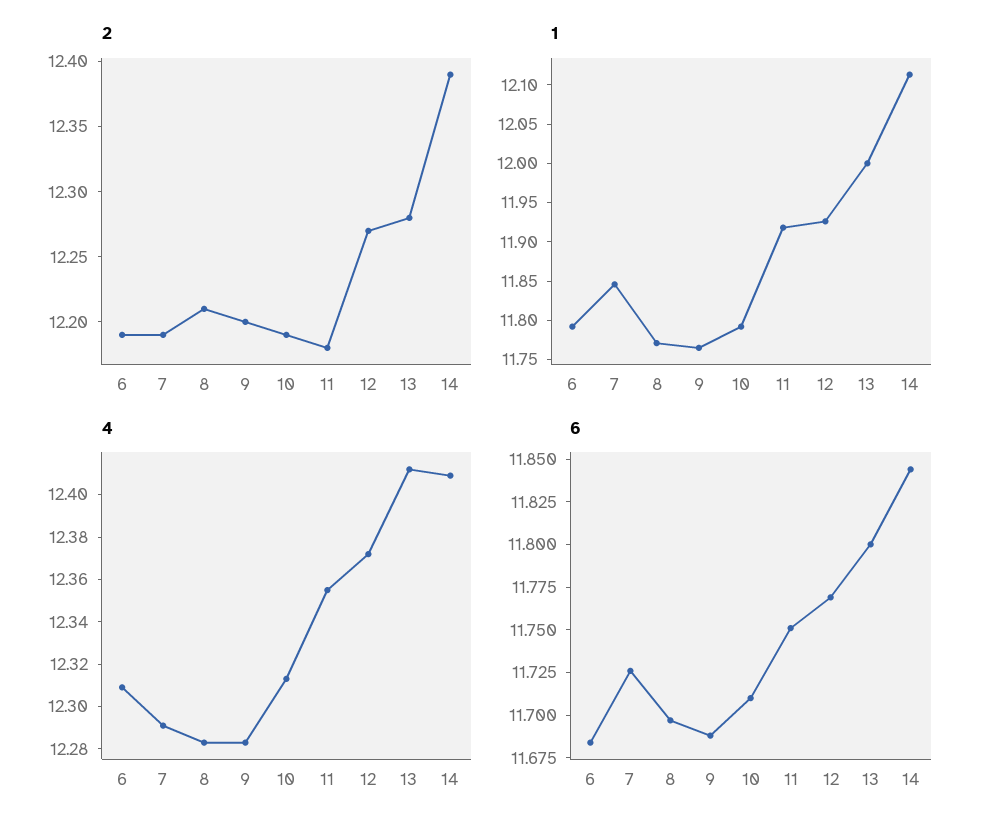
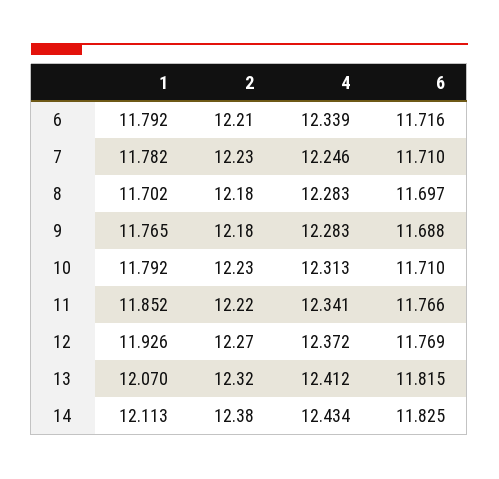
2, 6: 12.19 -> 12.21
2, 7: 12.19 -> 12.23
2, 8: 12.21 -> 12.18
2, 9: 12.2 -> 12.18
2, 10: 12.19 -> 12.23
2, 11: 12.18 -> 12.22
2, 13: 12.28 -> 12.32
2, 14: 12.39 -> 12.38
1, 7: 11.85 -> 11.782
1, 8: 11.775 -> 11.702
1, 11: 11.925 -> 11.852
1, 13: 12 -> 12.07
4, 6: 12.31 -> 12.339
4, 7: 12.29 -> 12.246
4, 11: 12.355 -> 12.341
4, 14: 12.41 -> 12.434
6, 6: 11.685 -> 11.716
6, 7: 11.725 -> 11.71
6, 11: 11.75 -> 11.766
6, 13: 11.8 -> 11.815
6, 14: 11.845 -> 11.825

